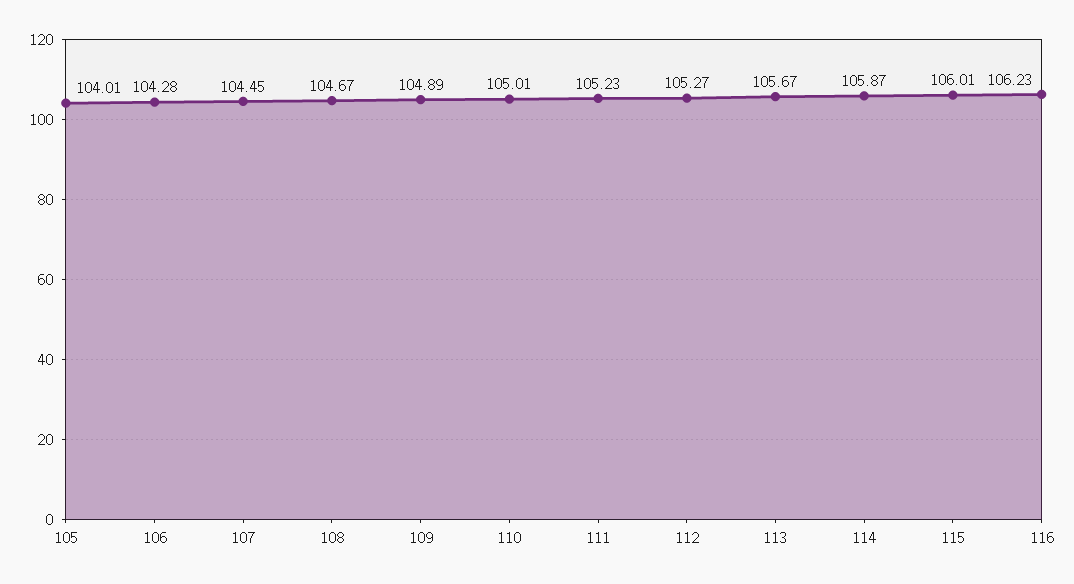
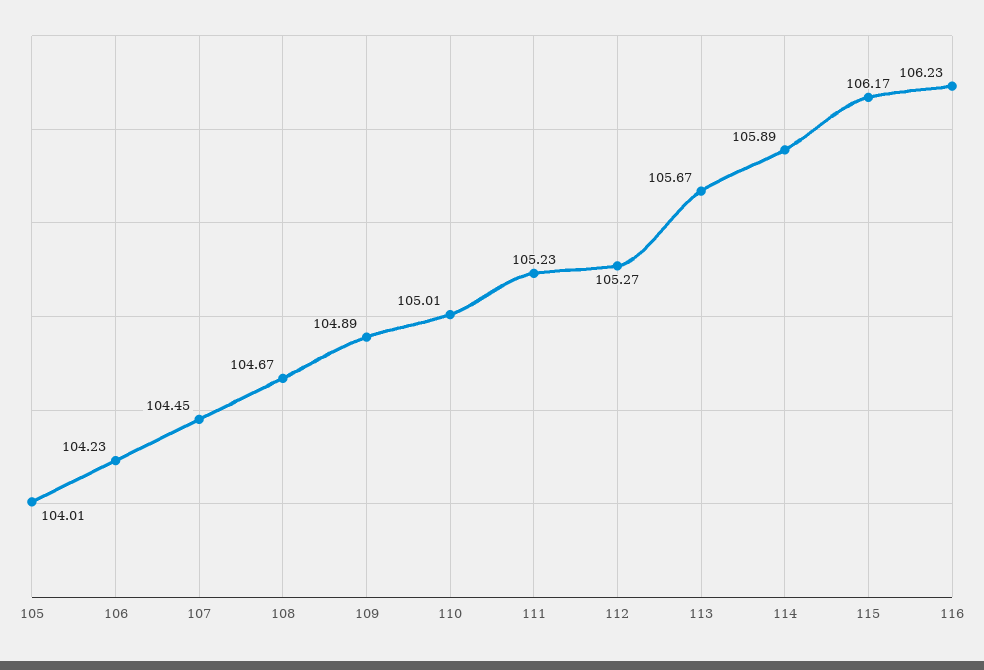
106: 104.28 -> 104.23
114: 105.87 -> 105.89
115: 106.01 -> 106.17

